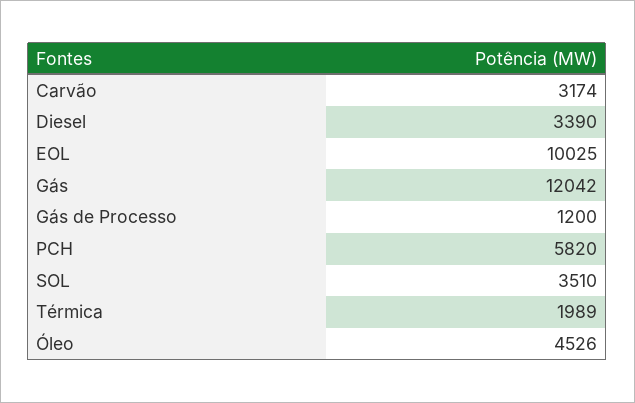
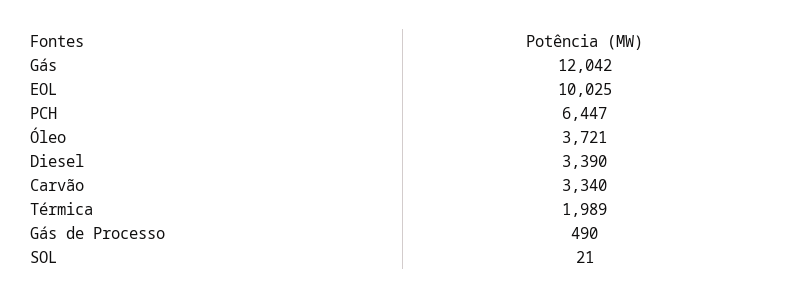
Carvão: 3174 -> 3340
Gás de Processo: 1200 -> 490
PCH: 5820 -> 6447
SOL: 3510 -> 21
Óleo: 4526 -> 3721

